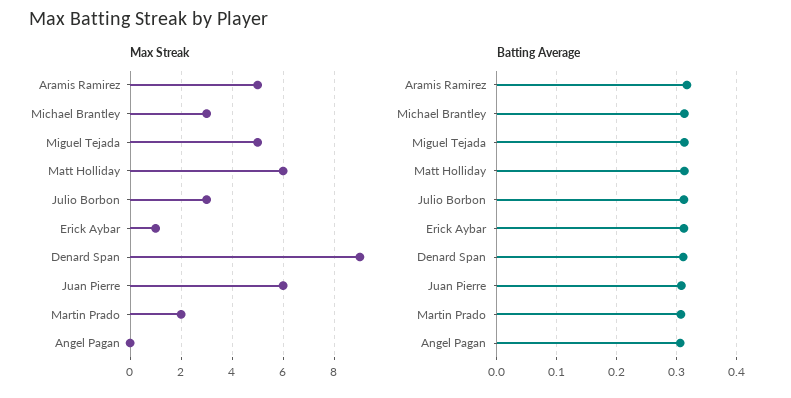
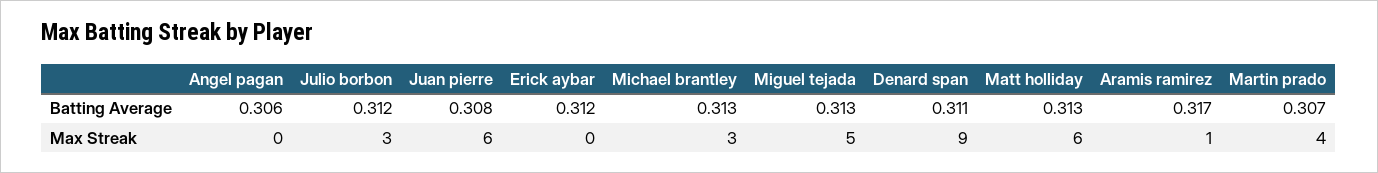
Max Streak, Aramis Ramirez: 5 -> 1
Max Streak, Erick Aybar: 1 -> 0
Max Streak, Martin Prado: 2 -> 4

